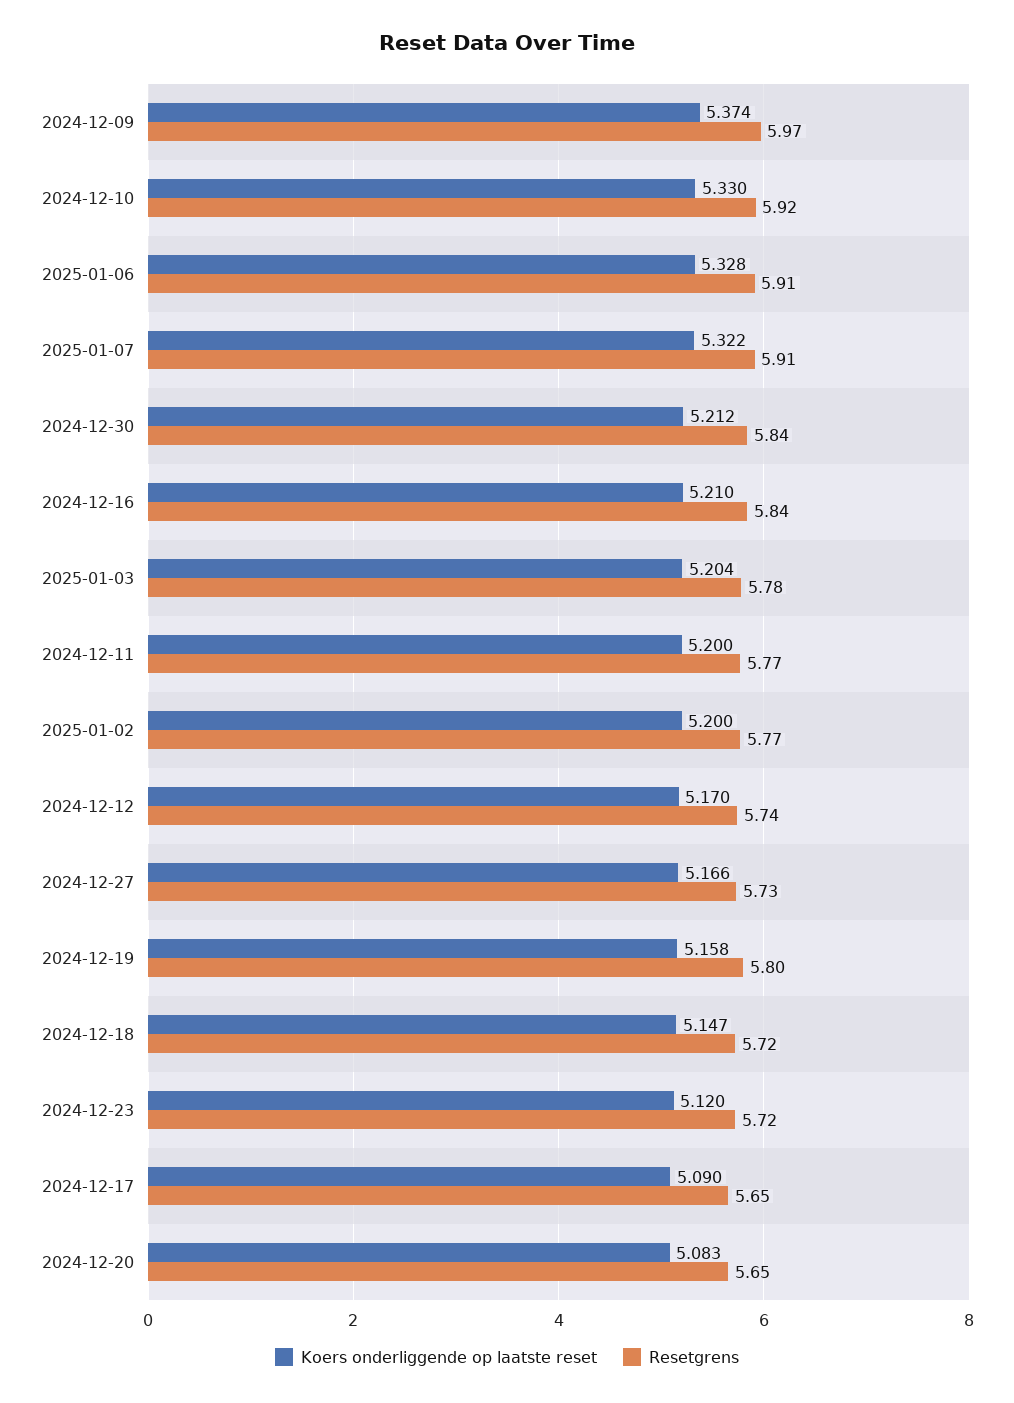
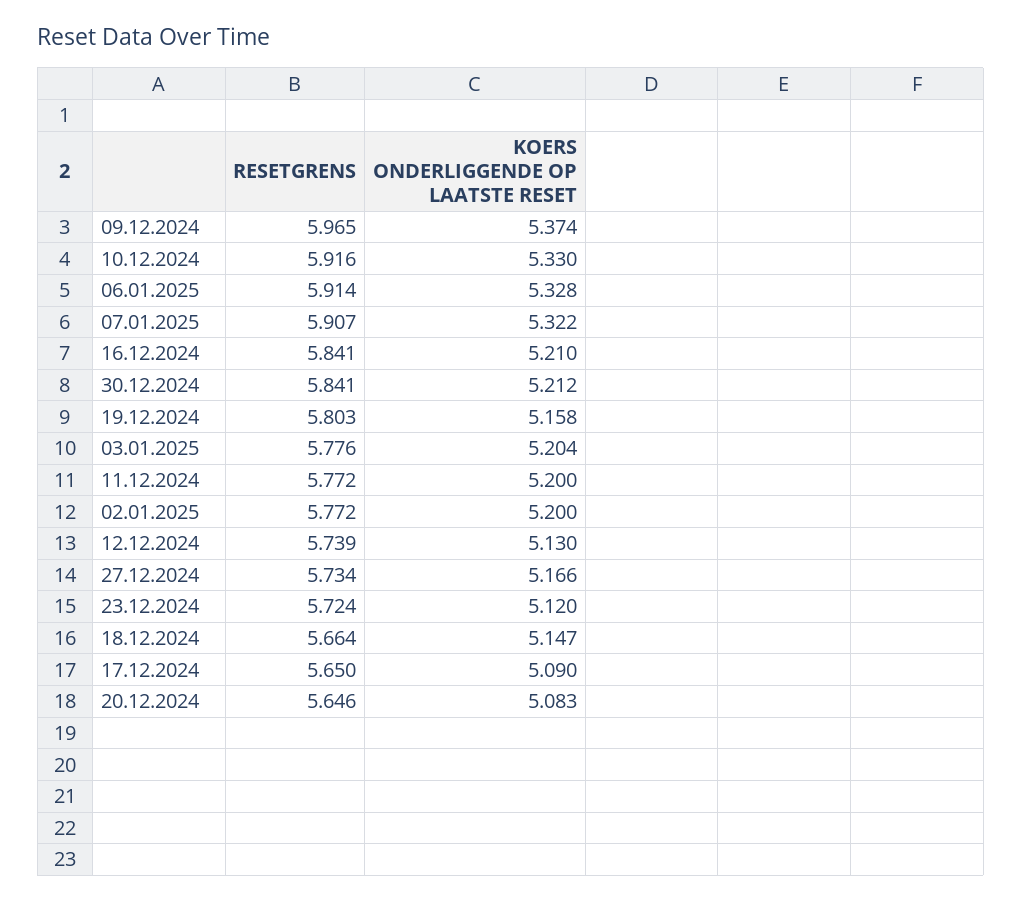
Koers onderliggende op laatste reset, 2024-12-12: 5.17 -> 5.13
Resetgrens, 2024-12-18: 5.72 -> 5.664

